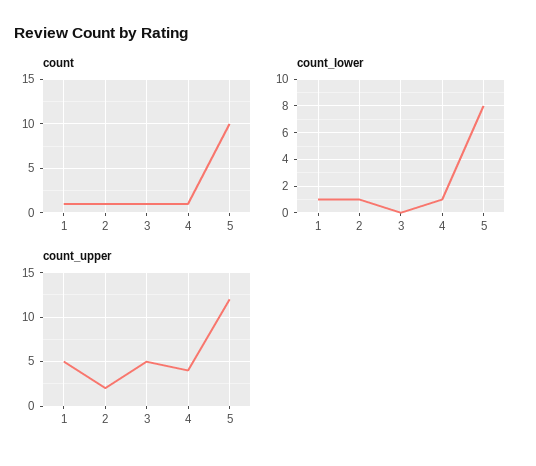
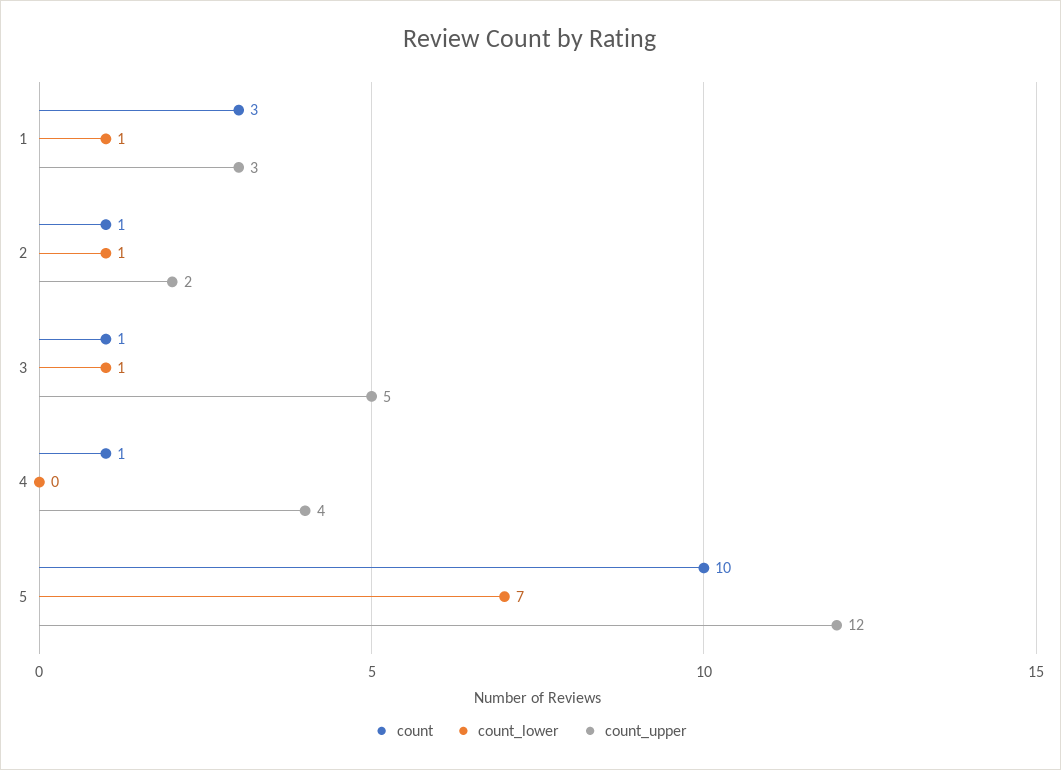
count, 1: 1 -> 3
count_lower, 3: 0 -> 1
count_lower, 4: 1 -> 0
count_lower, 5: 8 -> 7
count_upper, 1: 5 -> 3

